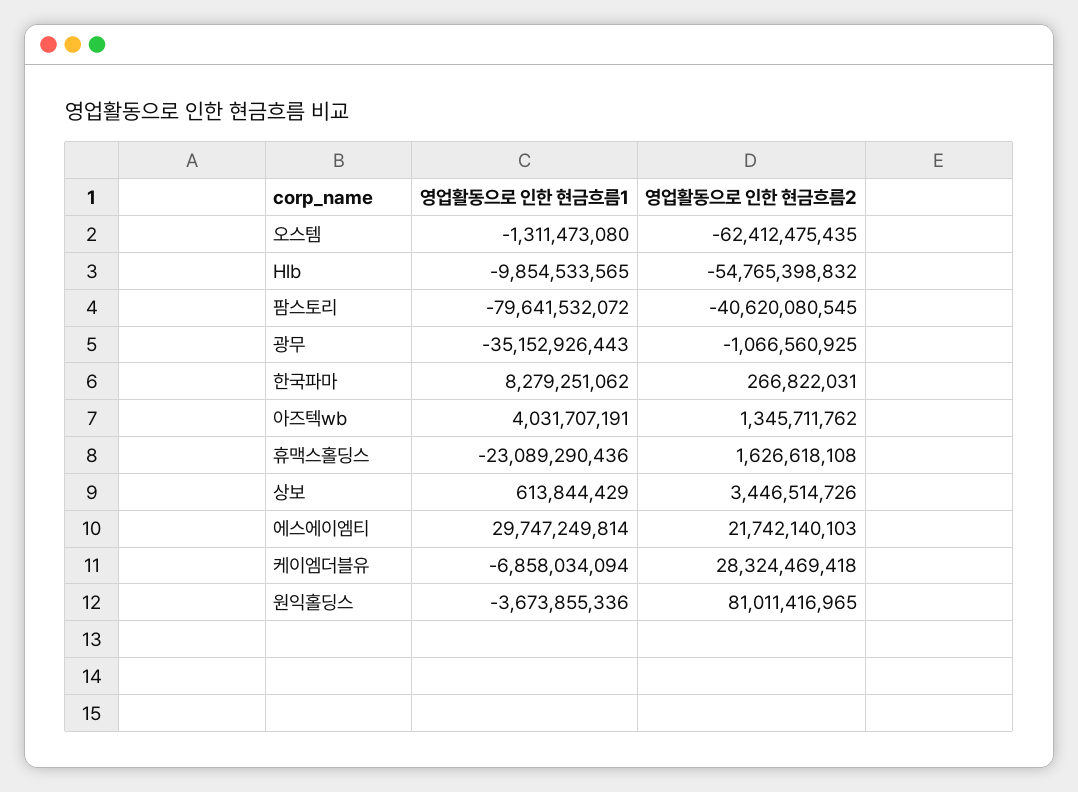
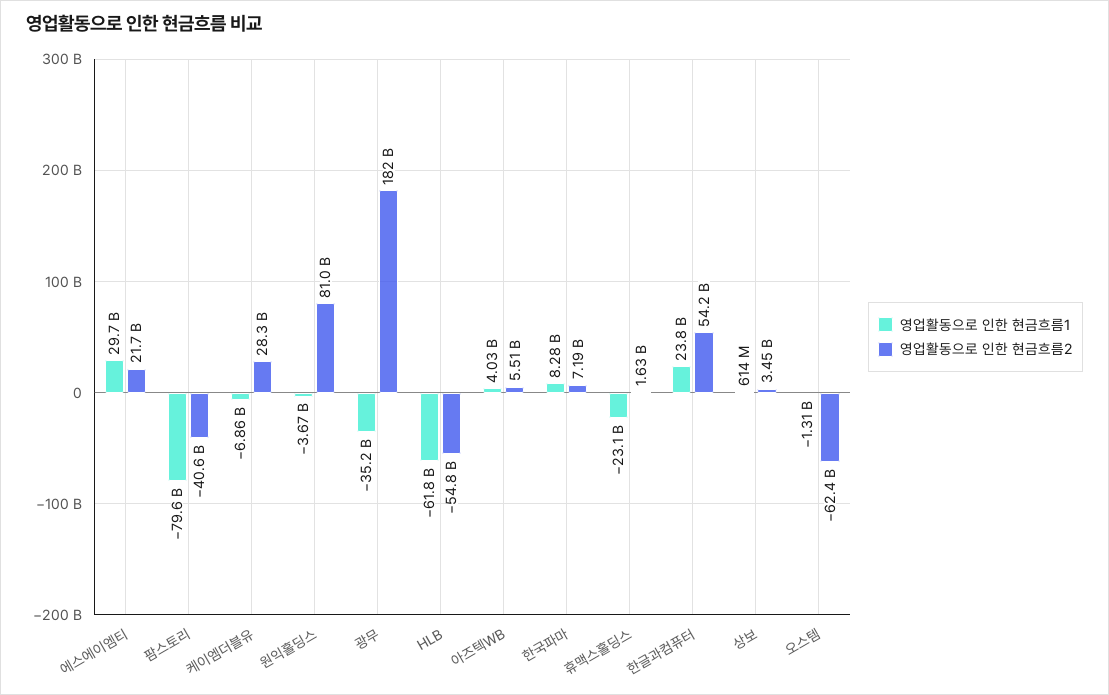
영업활동으로 인한 현금흐름1, Hlb: -9854533565 -> -61800000000
영업활동으로 인한 현금흐름2, 광무: -1066560925 -> 182000000000
영업활동으로 인한 현금흐름2, 한국파마: 266822031 -> 7190000000
영업활동으로 인한 현금흐름2, 아즈텍wb: 1345711762 -> 5510000000
영업활동으로 인한 현금흐름1, 한글과컴퓨터: none -> 23800000000
영업활동으로 인한 현금흐름2, 한글과컴퓨터: none -> 54200000000

